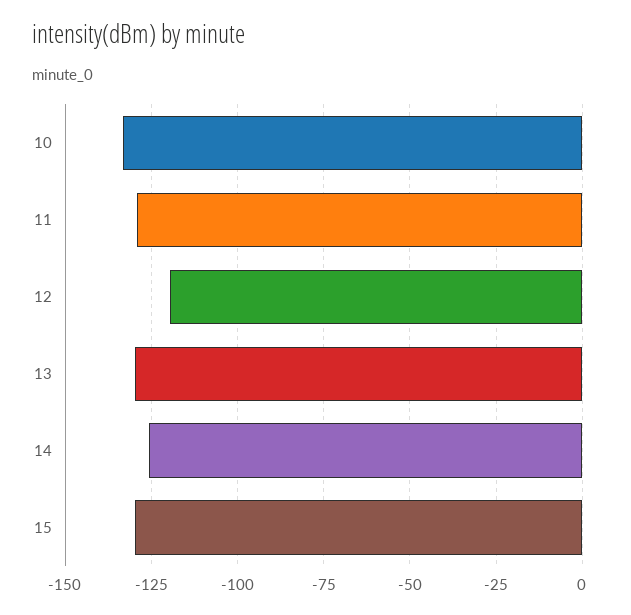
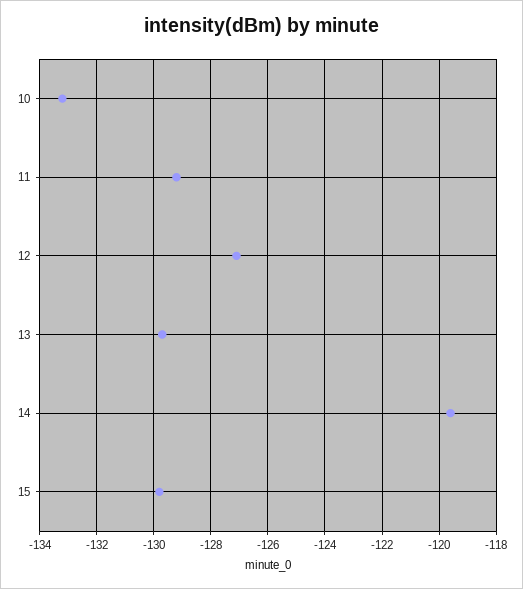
12: -120 -> -127
14: -125 -> -119.5

